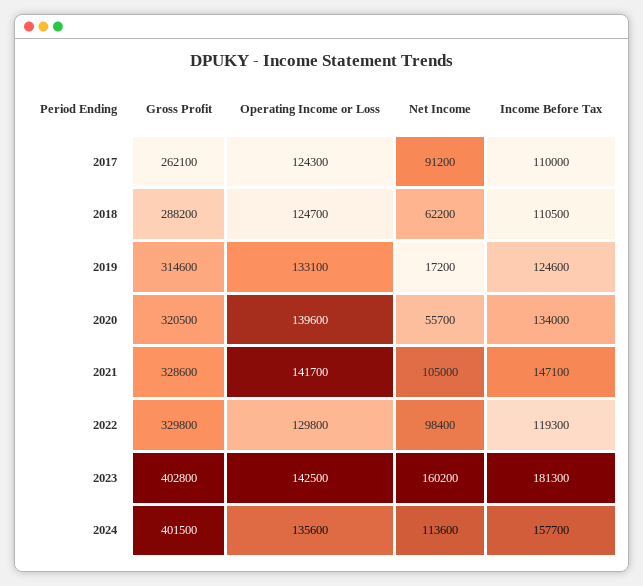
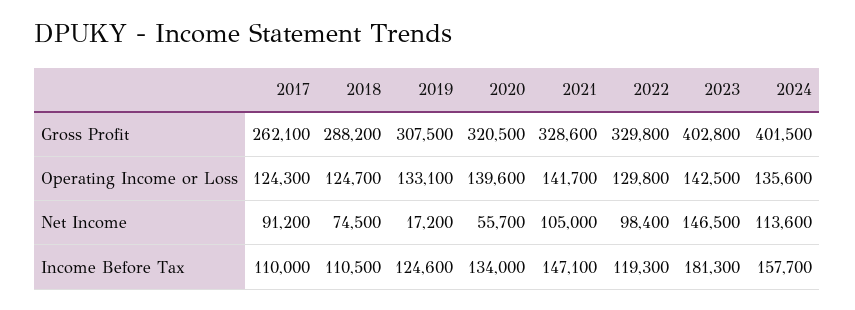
Net Income, 2018: 62200 -> 74500
Gross Profit, 2019: 314600 -> 307500
Net Income, 2023: 160200 -> 146500

